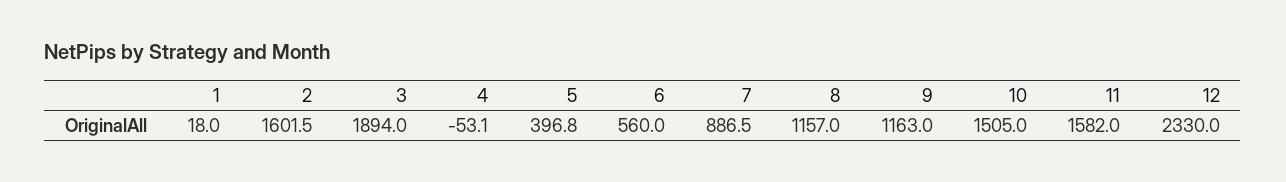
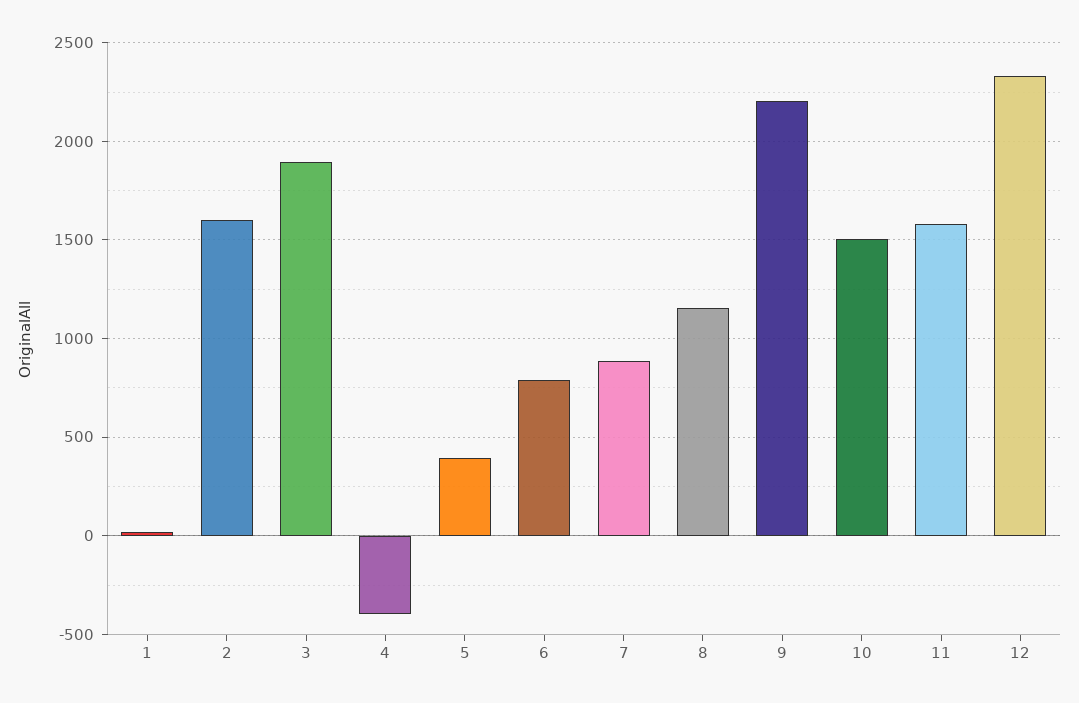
4: -53.1 -> -400
6: 560 -> 800
9: 1163 -> 2200

